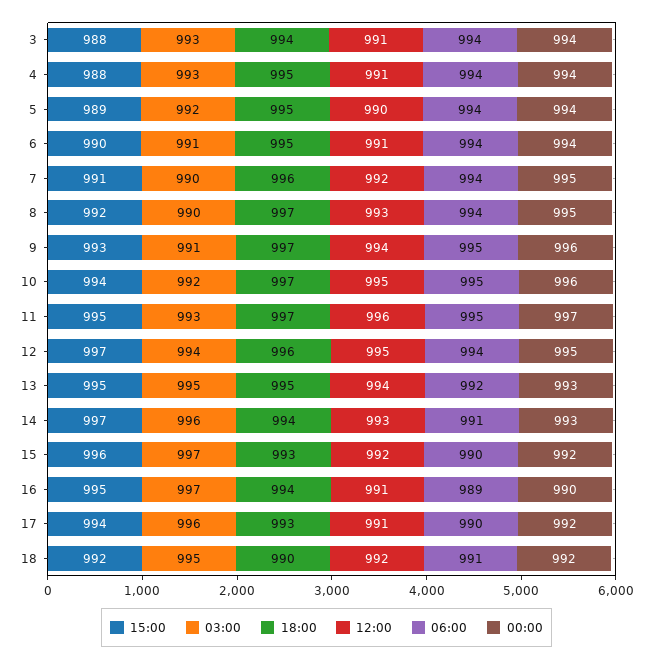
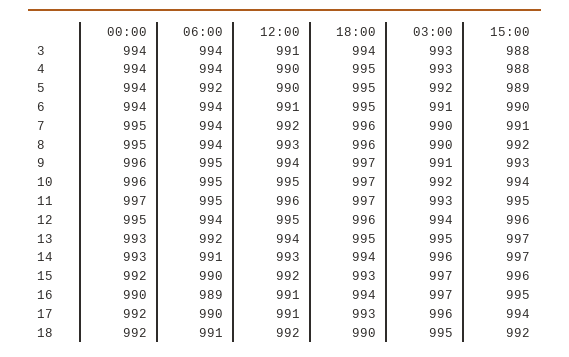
12:00, 4: 991 -> 990
06:00, 5: 994 -> 992
18:00, 8: 997 -> 996
15:00, 12: 997 -> 996
15:00, 13: 995 -> 997

